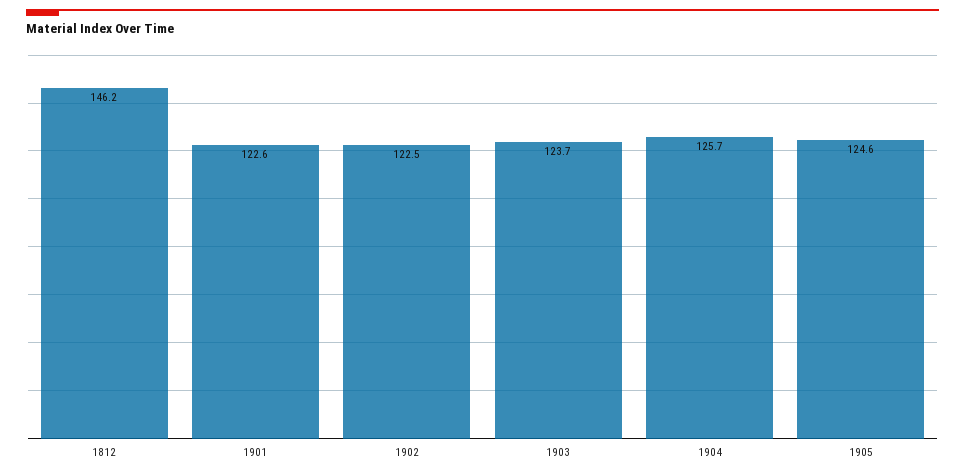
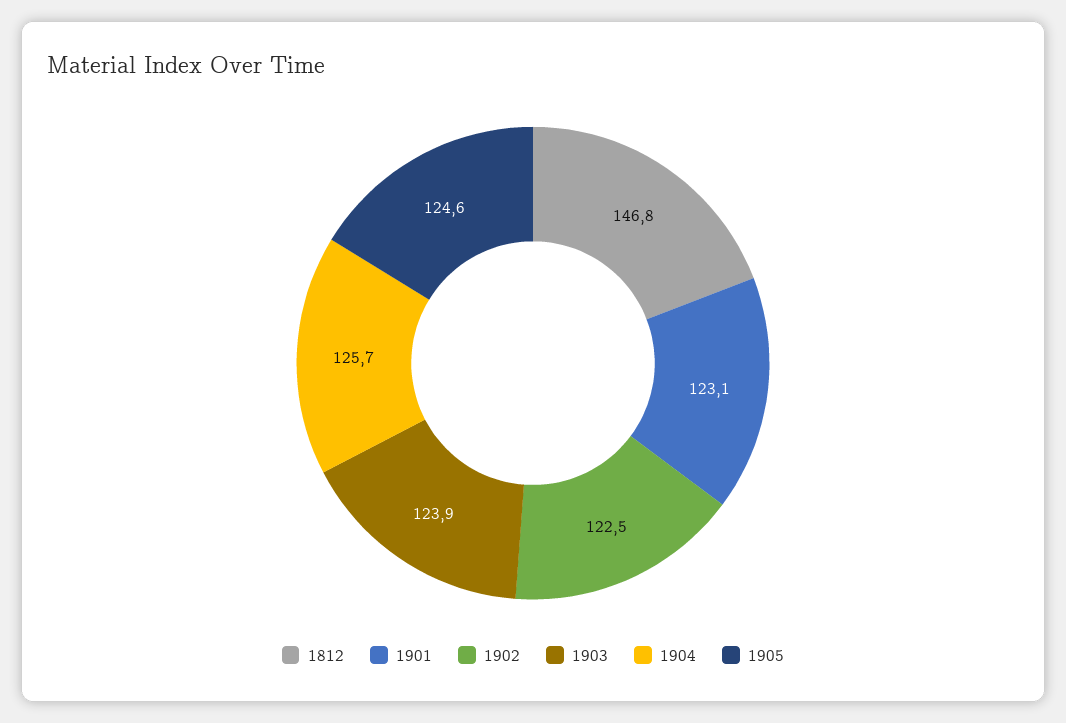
1812: 146.2 -> 146.8
1901: 122.6 -> 123.1
1903: 123.7 -> 123.9

